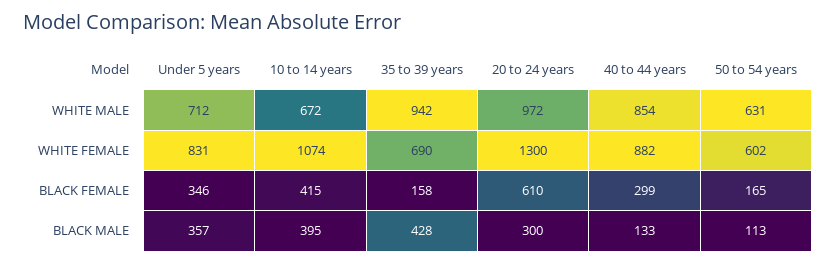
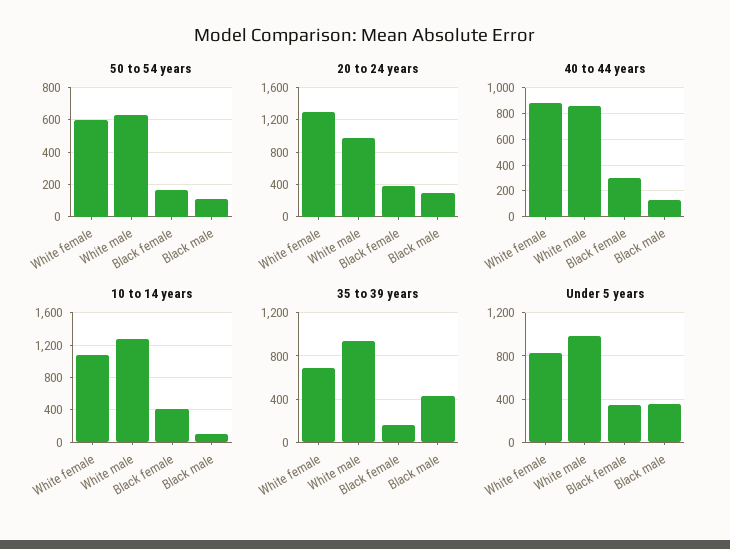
Under 5 years, WHITE MALE: 712 -> 1000
10 to 14 years, WHITE MALE: 672 -> 1300
20 to 24 years, BLACK FEMALE: 610 -> 400
10 to 14 years, BLACK MALE: 395 -> 100

